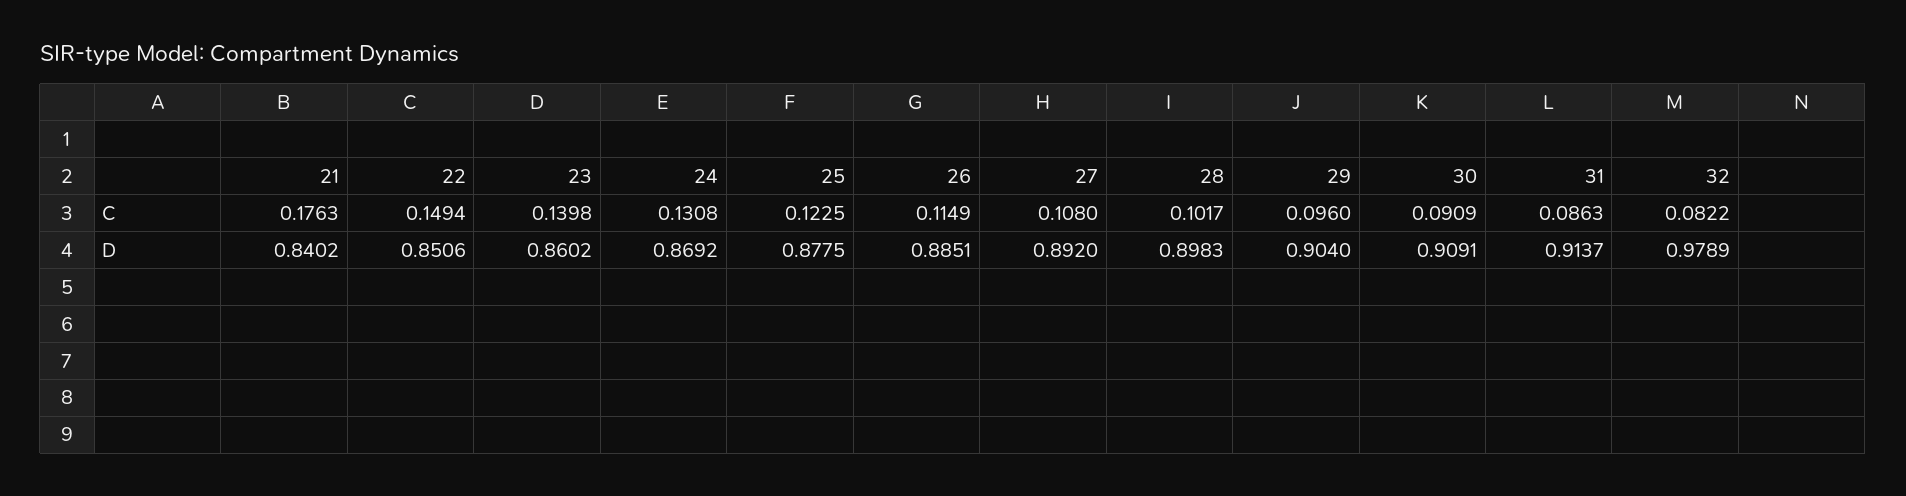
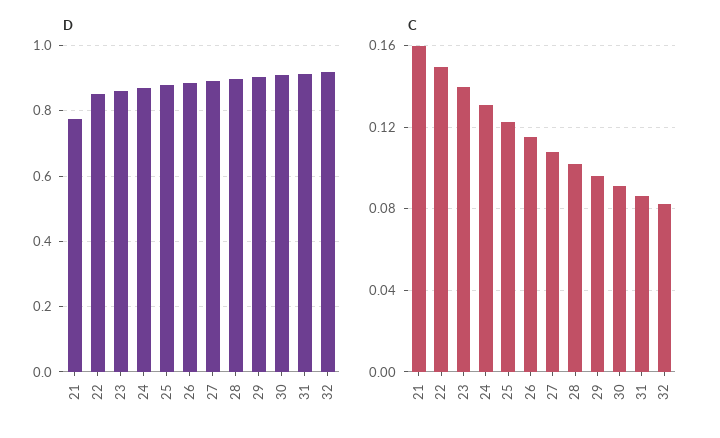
C, 21: 0.1763 -> 0.16
D, 21: 0.8402 -> 0.78
D, 32: 0.9789 -> 0.92

